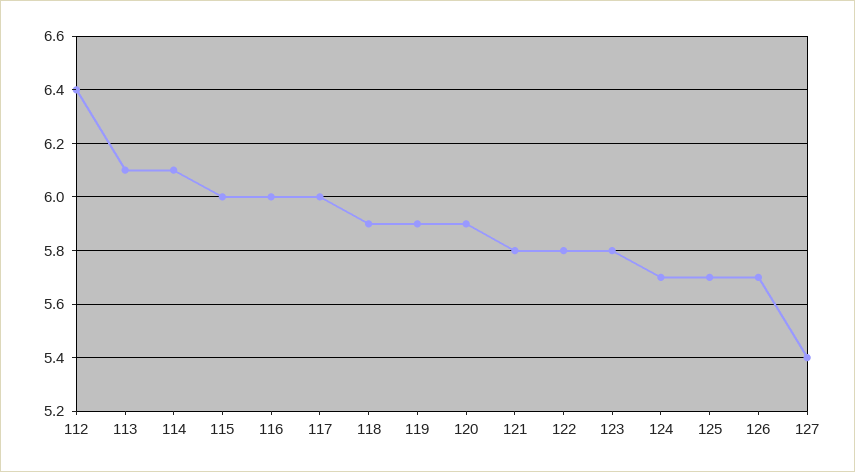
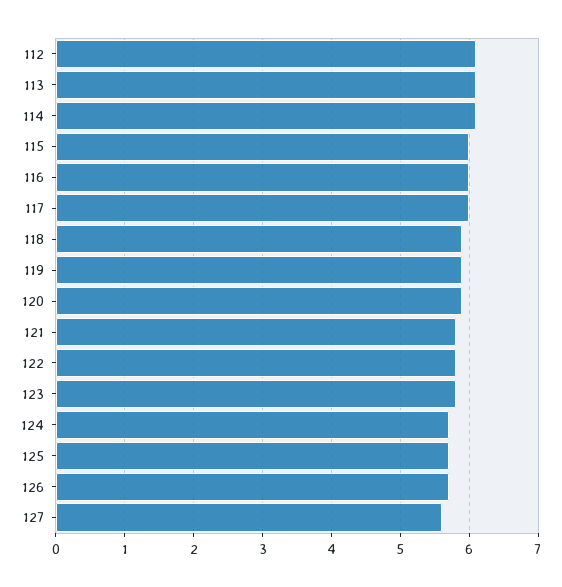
112: 6.4 -> 6.1
127: 5.4 -> 5.6

